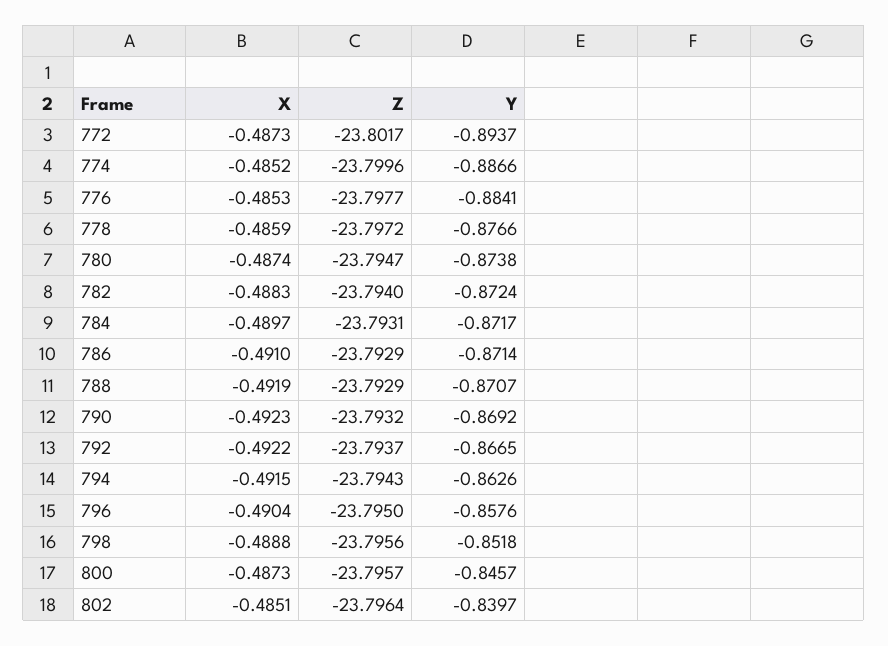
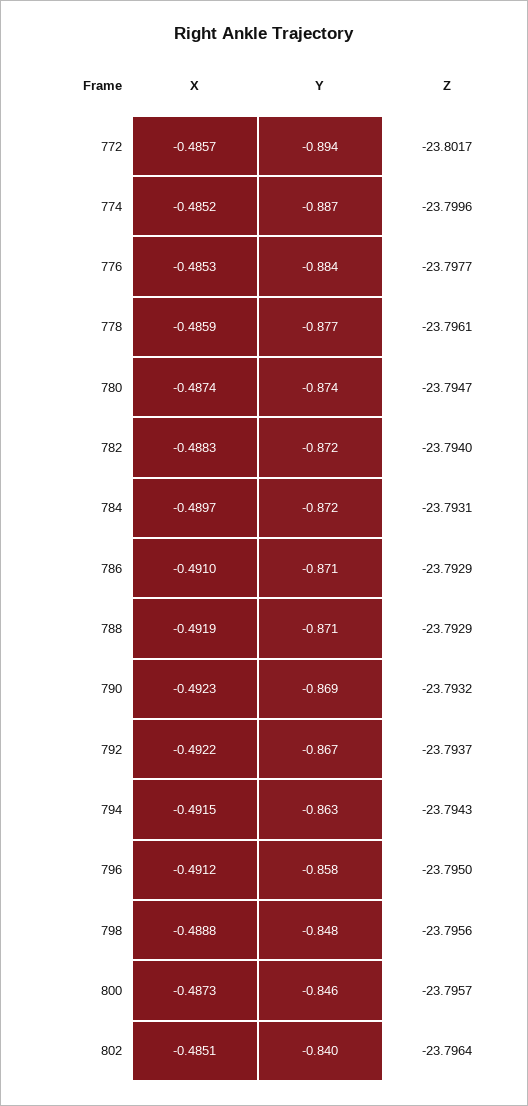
X, 772: -0.4873 -> -0.4857
Z, 778: -23.7972 -> -23.7961
X, 796: -0.4904 -> -0.4912
Y, 798: -0.8518 -> -0.848

